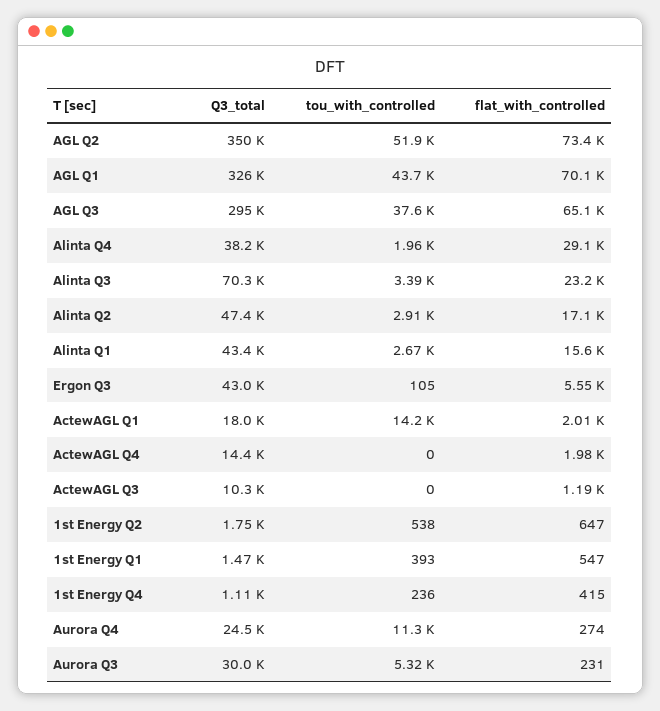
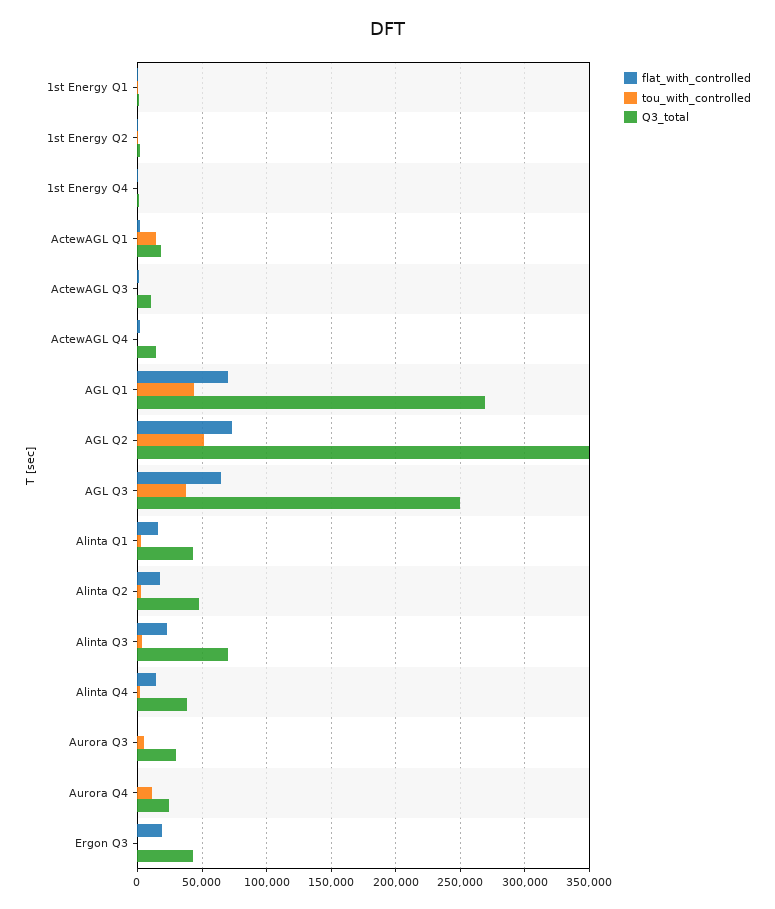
Q3_total, AGL Q1: 326000 -> 270000
Q3_total, AGL Q3: 295000 -> 250000
flat_with_controlled, Alinta Q4: 29100 -> 15000
flat_with_controlled, Ergon Q3: 5550 -> 20000

